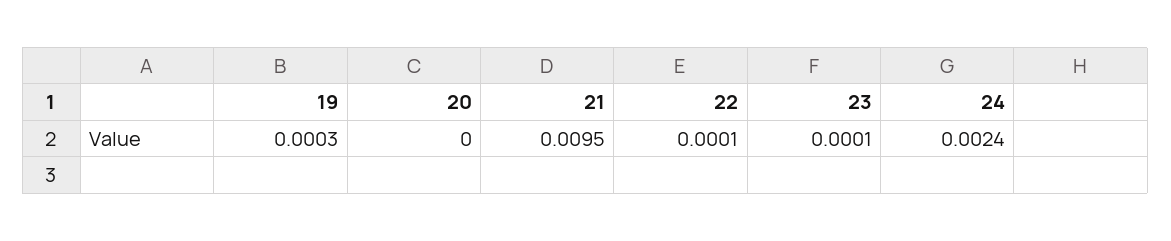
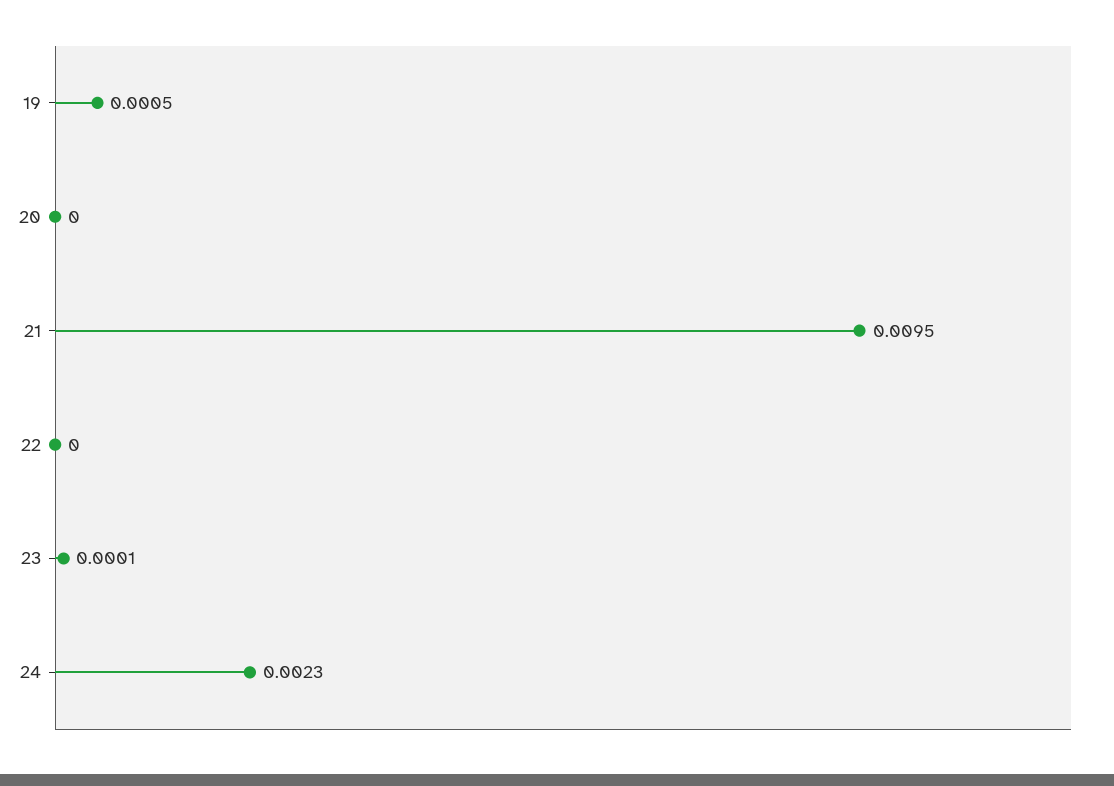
19: 0.0003 -> 0.0005
22: 0.0001 -> 0
24: 0.0024 -> 0.0023

